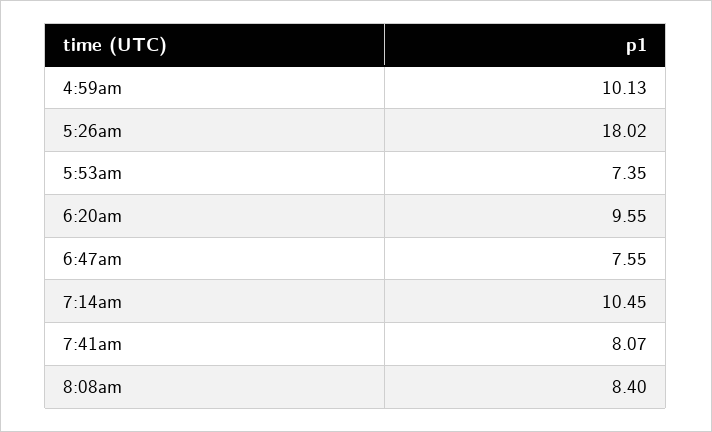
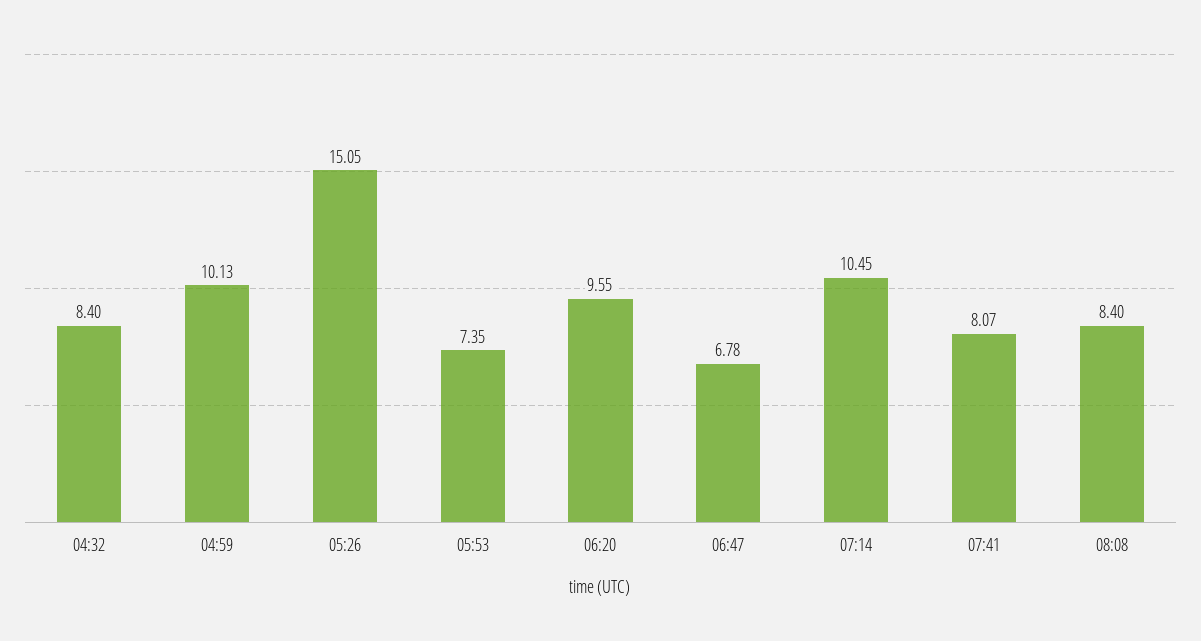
5:26am: 18.02 -> 15.05
6:47am: 7.55 -> 6.78
04:32: none -> 8.4

